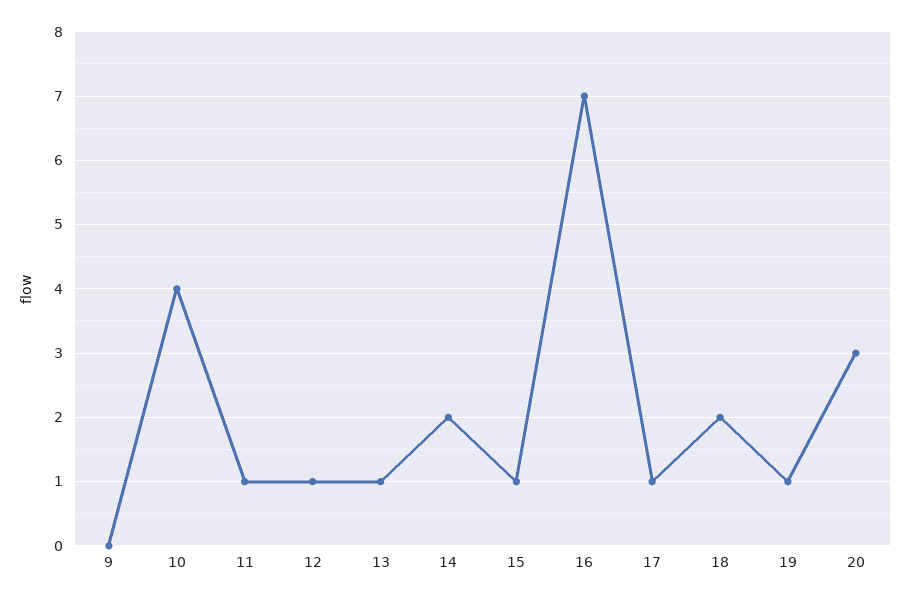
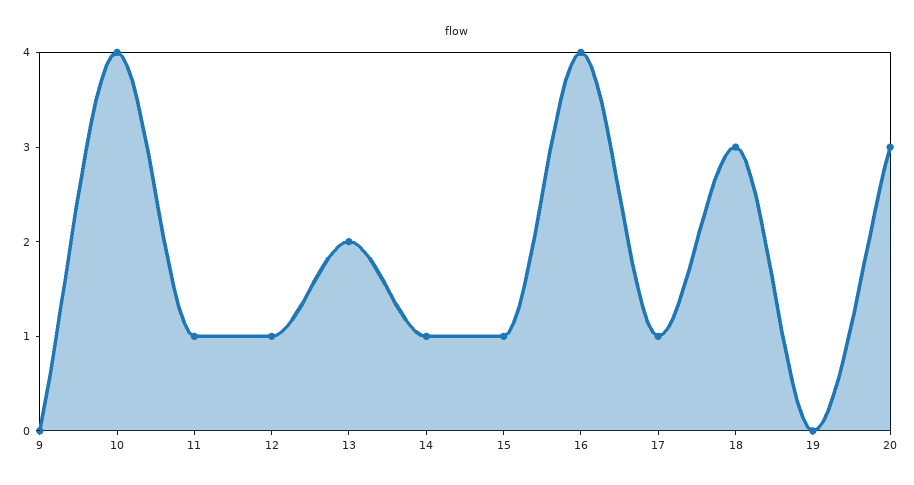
13: 1 -> 2
14: 2 -> 1
16: 7 -> 4
18: 2 -> 3
19: 1 -> 0

